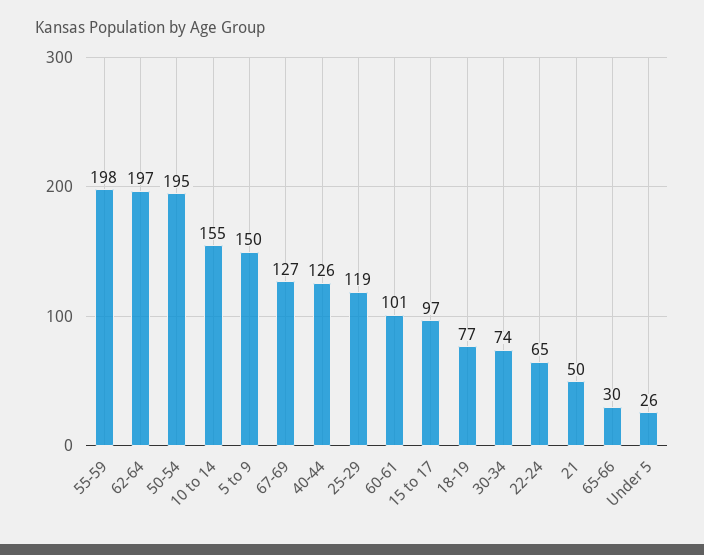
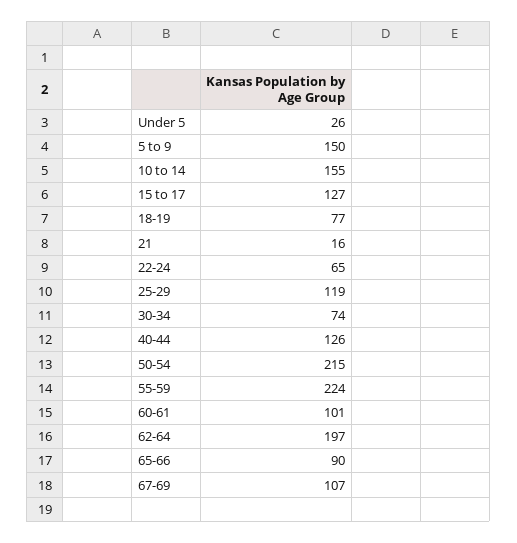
55-59: 198 -> 224
50-54: 195 -> 215
67-69: 127 -> 107
15 to 17: 97 -> 127
21: 50 -> 16
65-66: 30 -> 90

